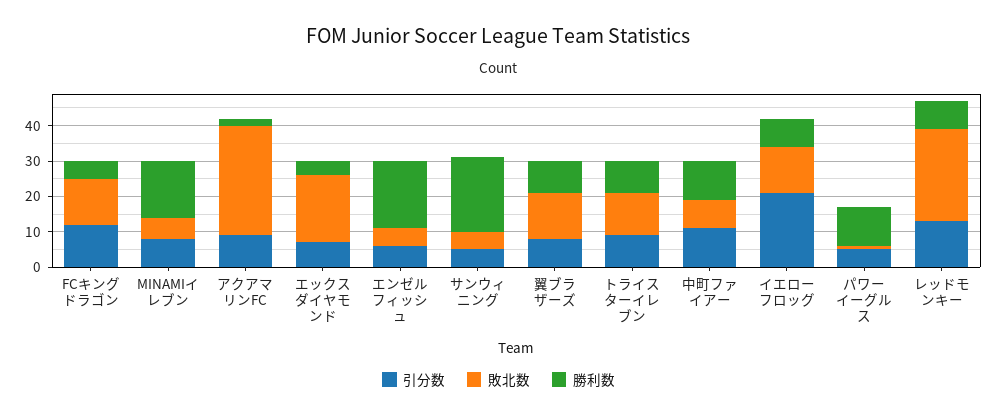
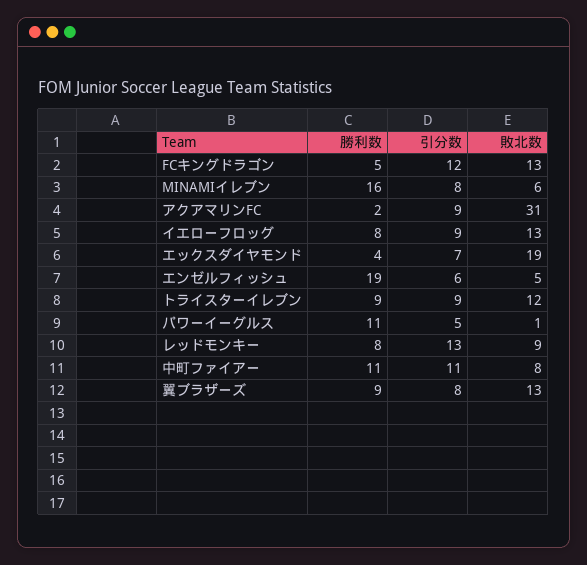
引分数, サンウィニング: 5 -> none
敗北数, サンウィニング: 5 -> none
勝利数, サンウィニング: 20 -> none
引分数, イエローフロッグ: 20 -> 9
敗北数, レッドモンキー: 25 -> 9

